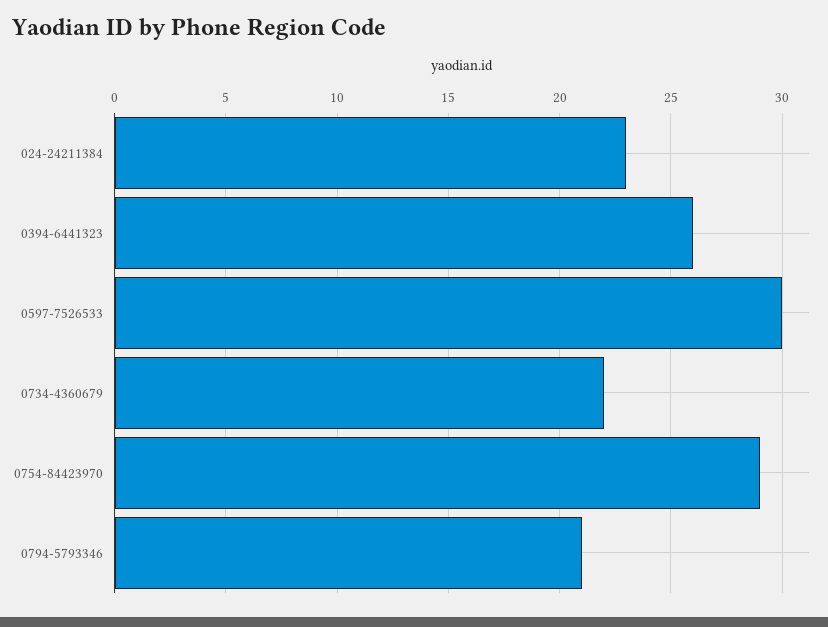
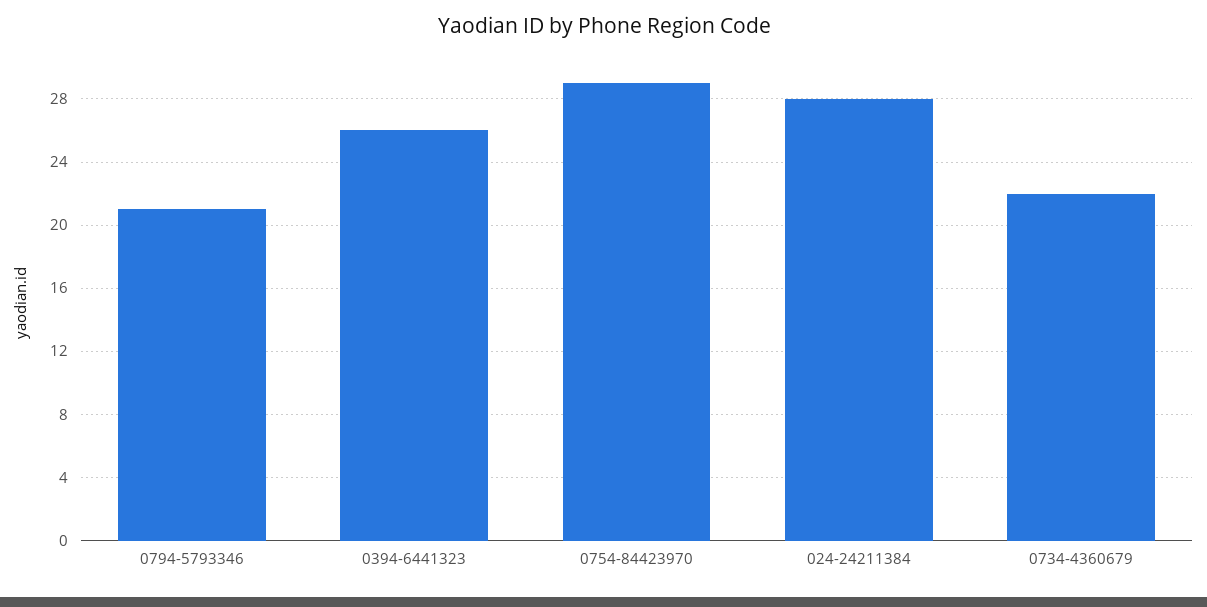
024-24211384: 23 -> 28
0597-7526533: 30 -> none

